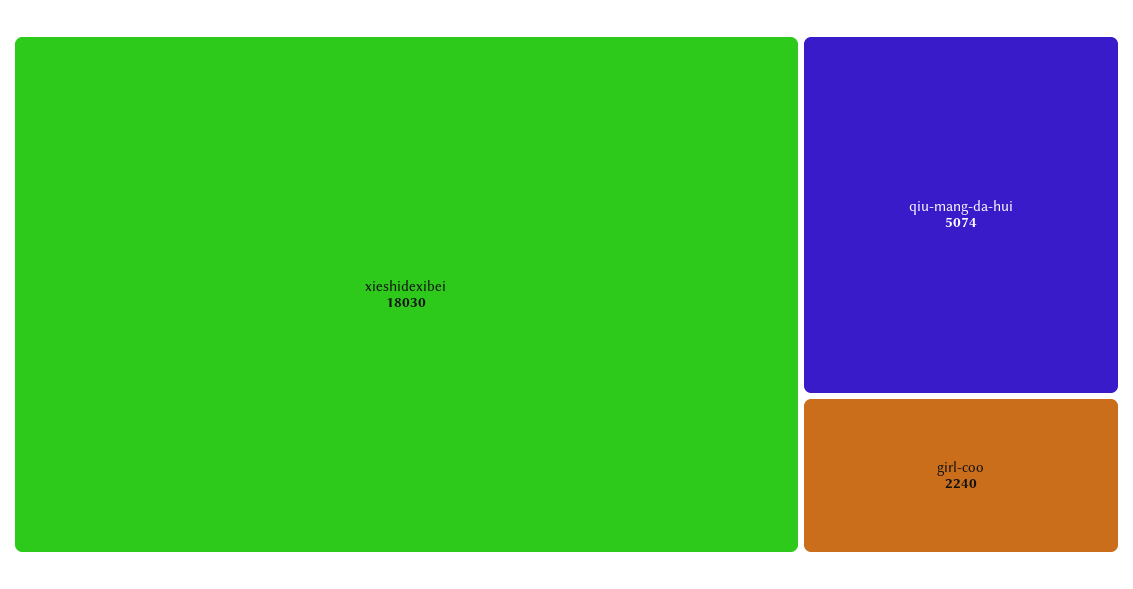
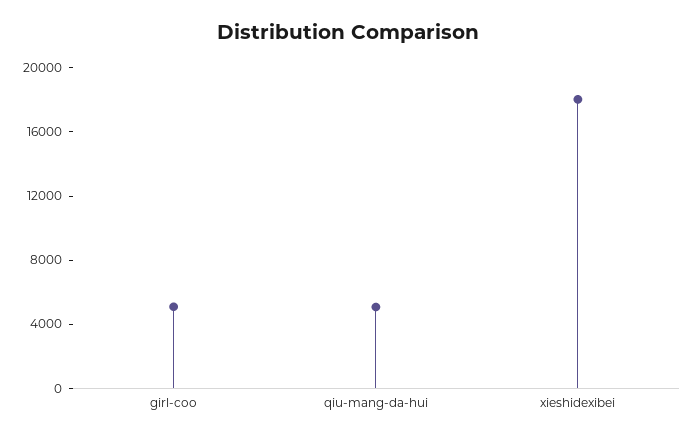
girl-coo: 2240 -> 5000

